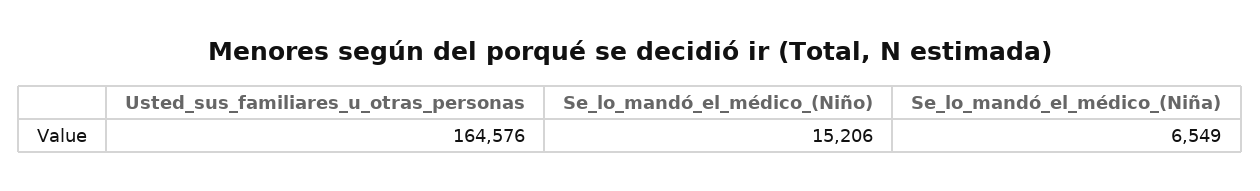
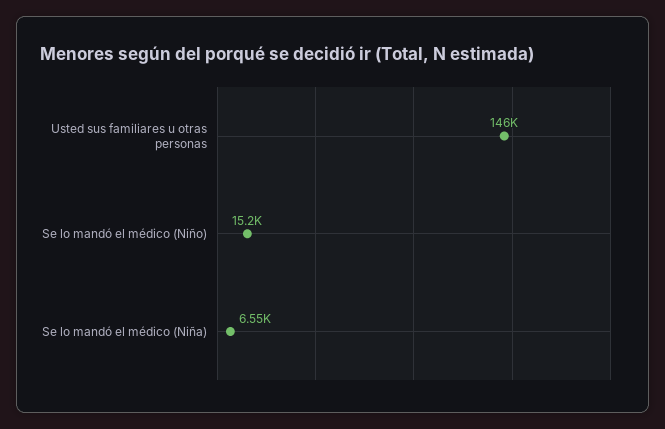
Usted_sus_familiares_u_otras_personas: 164576 -> 146000

